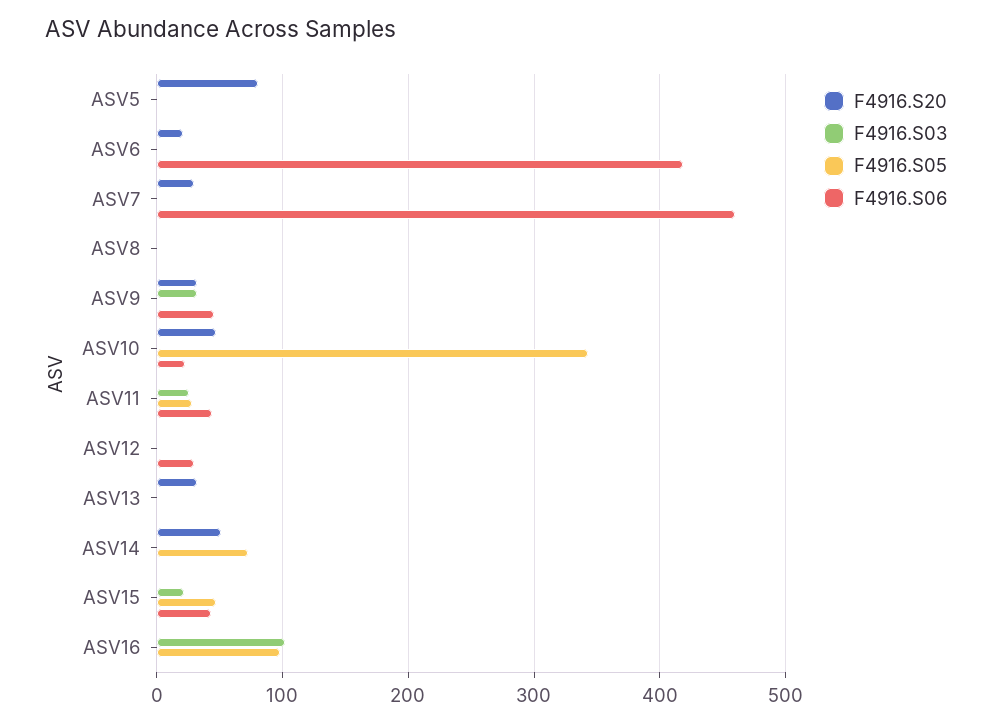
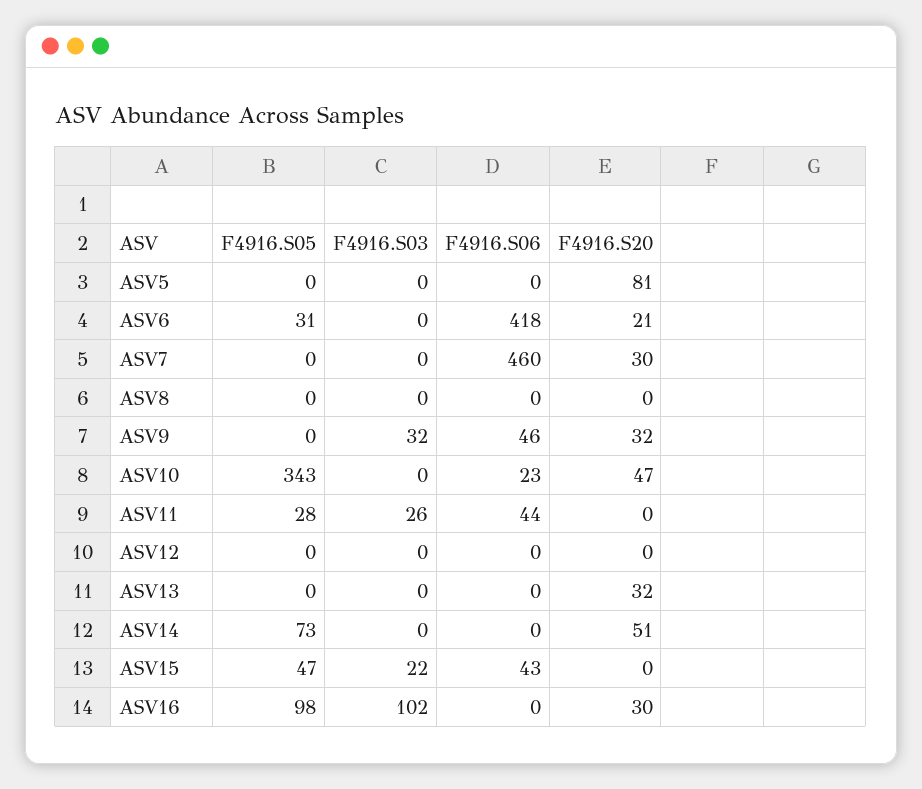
F4916.S05, ASV6: 0 -> 31
F4916.S06, ASV12: 30 -> 0
F4916.S20, ASV16: 0 -> 30

